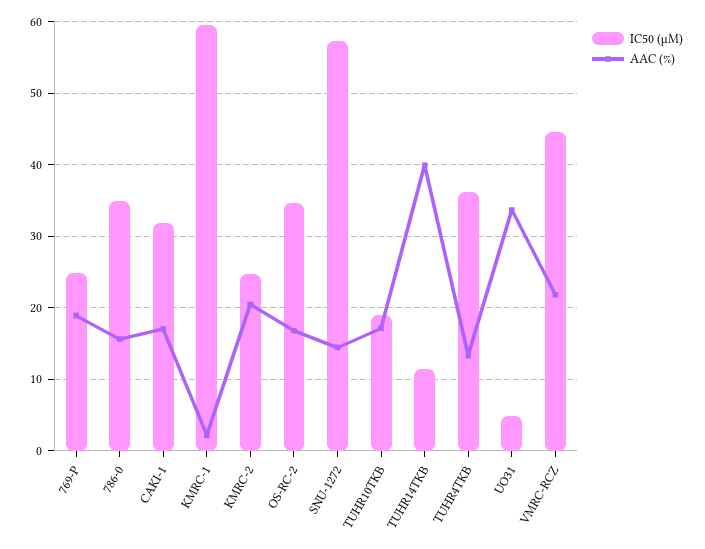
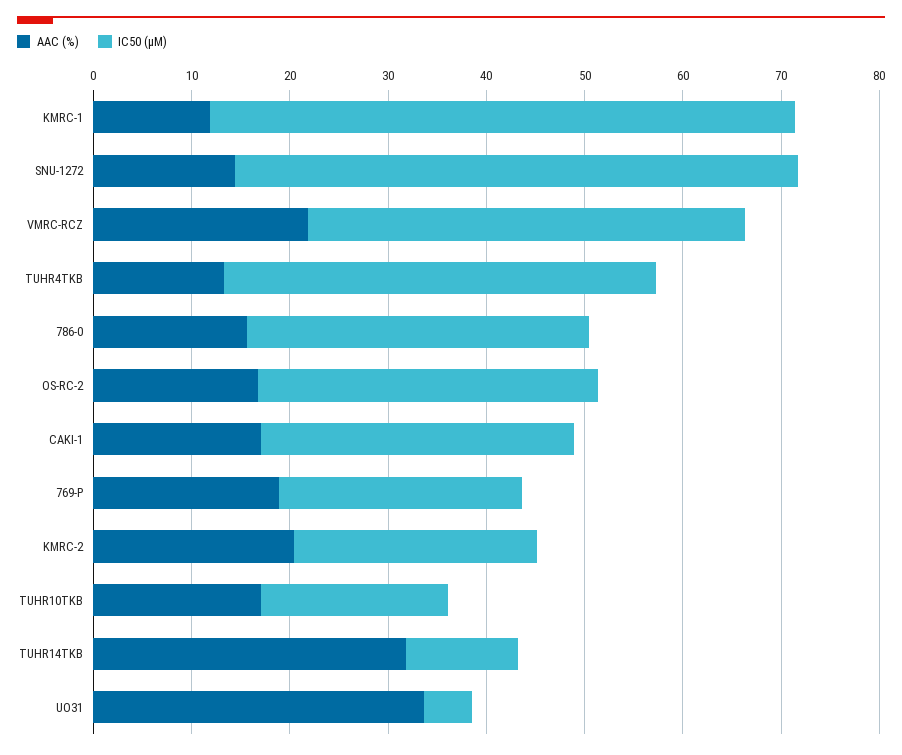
AAC (%), KMRC-1: 2 -> 12
AAC (%), TUHR14TKB: 40 -> 32
IC50 (µM), TUHR4TKB: 36 -> 44

